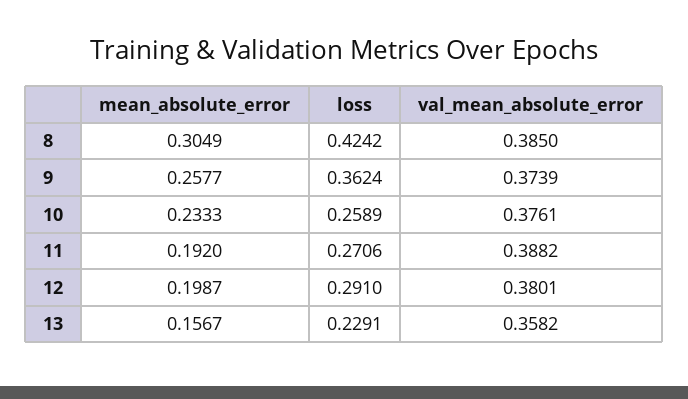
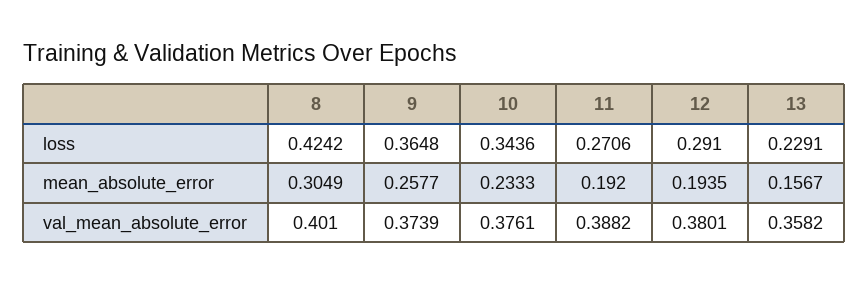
val_mean_absolute_error, 8: 0.385 -> 0.401
loss, 9: 0.3624 -> 0.3648
loss, 10: 0.2589 -> 0.3436
mean_absolute_error, 12: 0.1987 -> 0.1935

